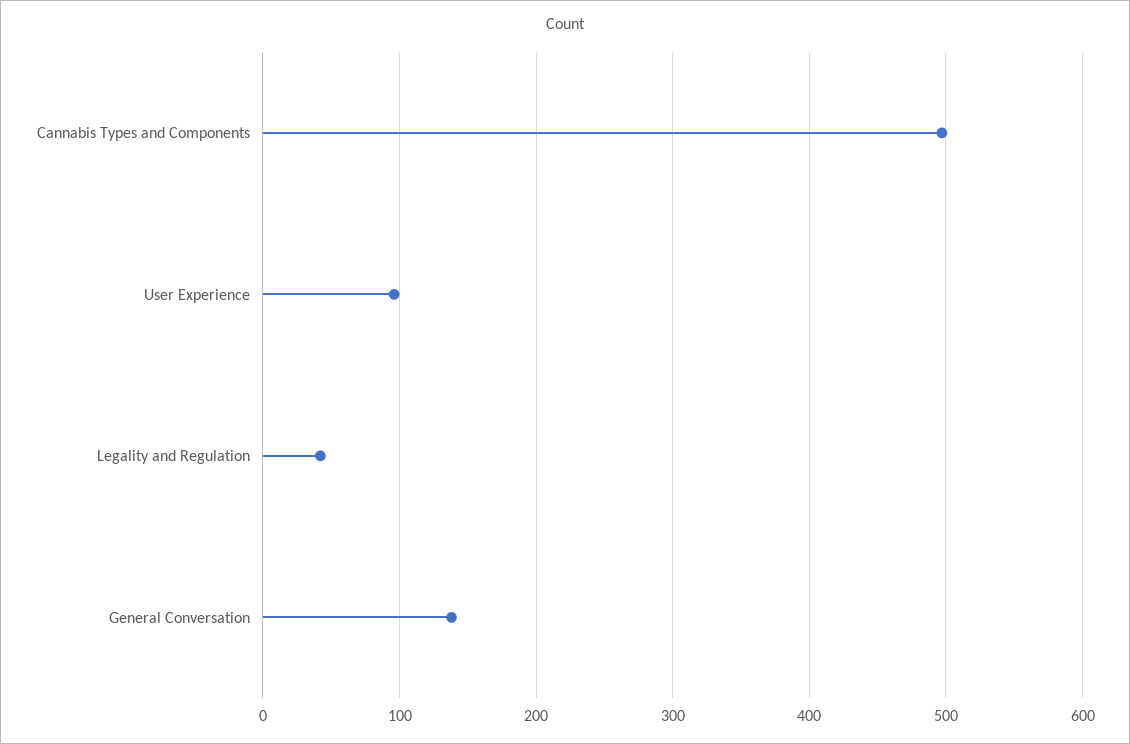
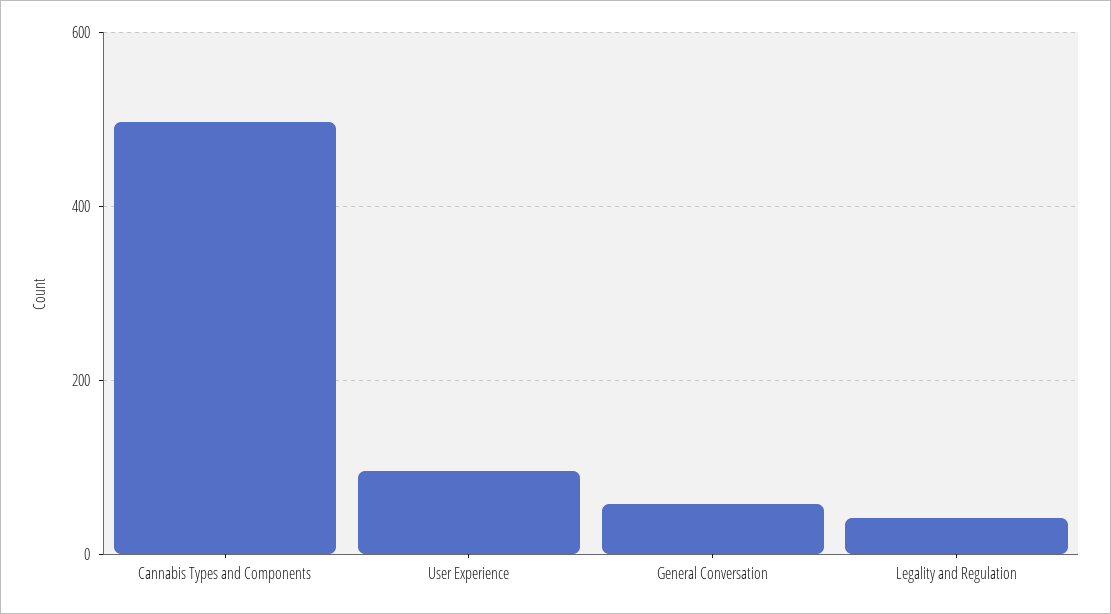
General Conversation: 140 -> 60

